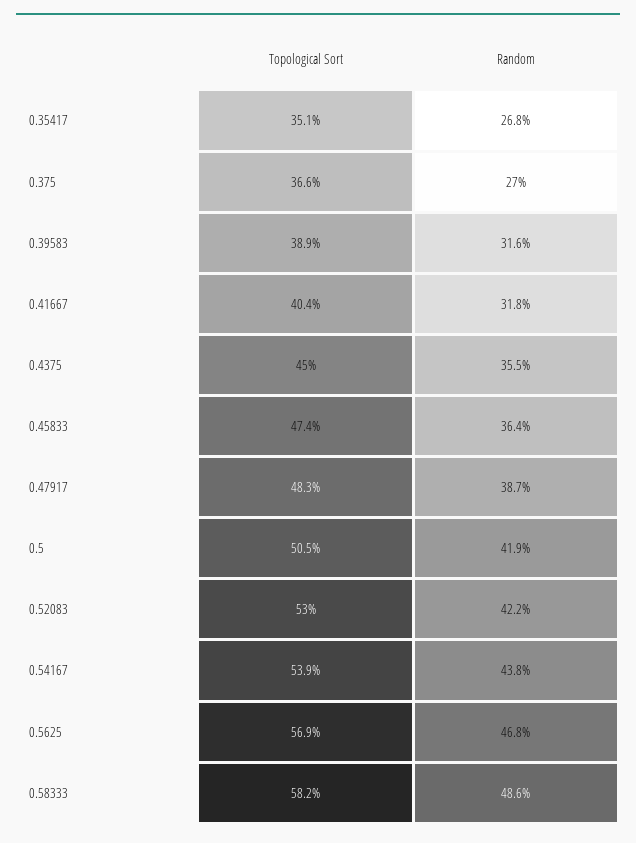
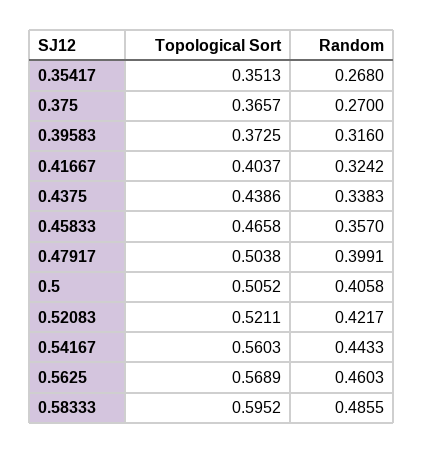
Topological Sort, 0.39583: 0.389 -> 0.3725
Random, 0.41667: 0.318 -> 0.3242
Topological Sort, 0.4375: 0.45 -> 0.4386
Random, 0.4375: 0.355 -> 0.3383
Topological Sort, 0.45833: 0.474 -> 0.4658
Random, 0.45833: 0.364 -> 0.357
Topological Sort, 0.47917: 0.483 -> 0.5038
Random, 0.47917: 0.387 -> 0.3991
Random, 0.5: 0.419 -> 0.4058
Topological Sort, 0.52083: 0.53 -> 0.5211
Topological Sort, 0.54167: 0.539 -> 0.5603
Random, 0.54167: 0.438 -> 0.4433
Random, 0.5625: 0.468 -> 0.4603
Topological Sort, 0.58333: 0.582 -> 0.5952

